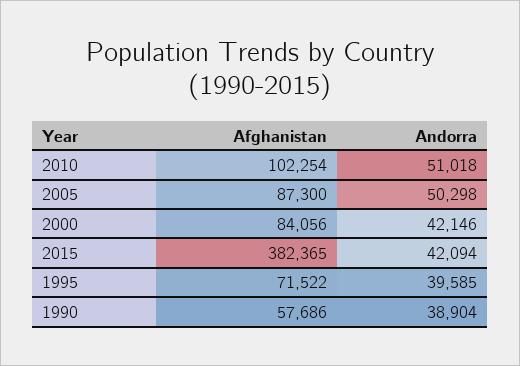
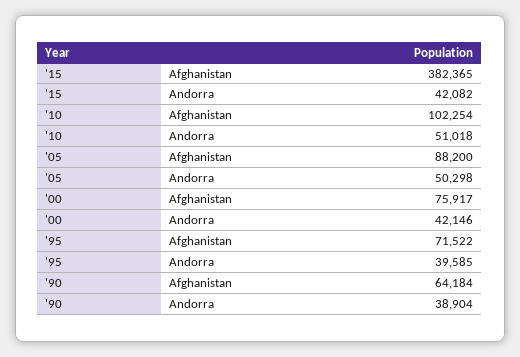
Afghanistan, 2005: 87300 -> 88200
Afghanistan, 2000: 84056 -> 75917
Andorra, 2015: 42094 -> 42082
Afghanistan, 1990: 57686 -> 64184

